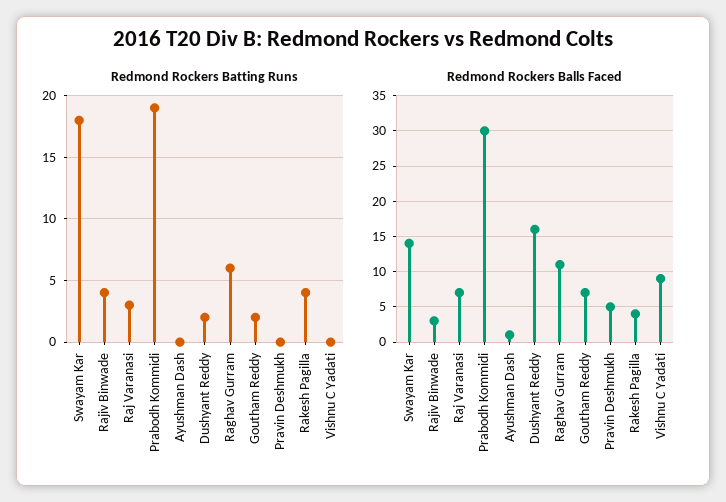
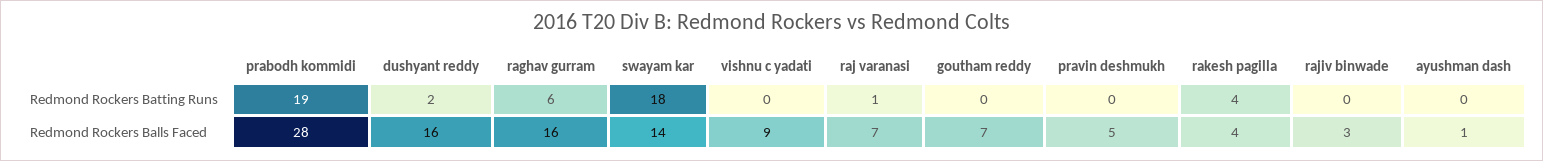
Redmond Rockers Batting Runs, Rajiv Binwade: 4 -> 0
Redmond Rockers Batting Runs, Raj Varanasi: 3 -> 1
Redmond Rockers Batting Runs, Goutham Reddy: 2 -> 0
Redmond Rockers Balls Faced, Prabodh Kommidi: 30 -> 28
Redmond Rockers Balls Faced, Raghav Gurram: 11 -> 16

